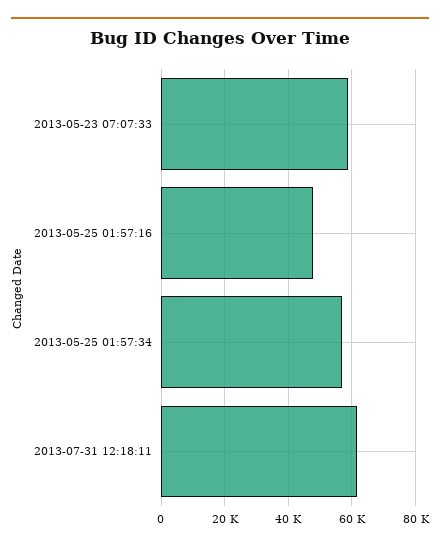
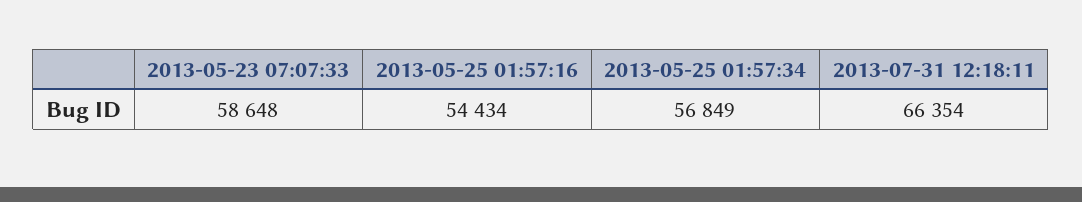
2013-05-25 01:57:16: 48000 -> 54434
2013-07-31 12:18:11: 62000 -> 66354

